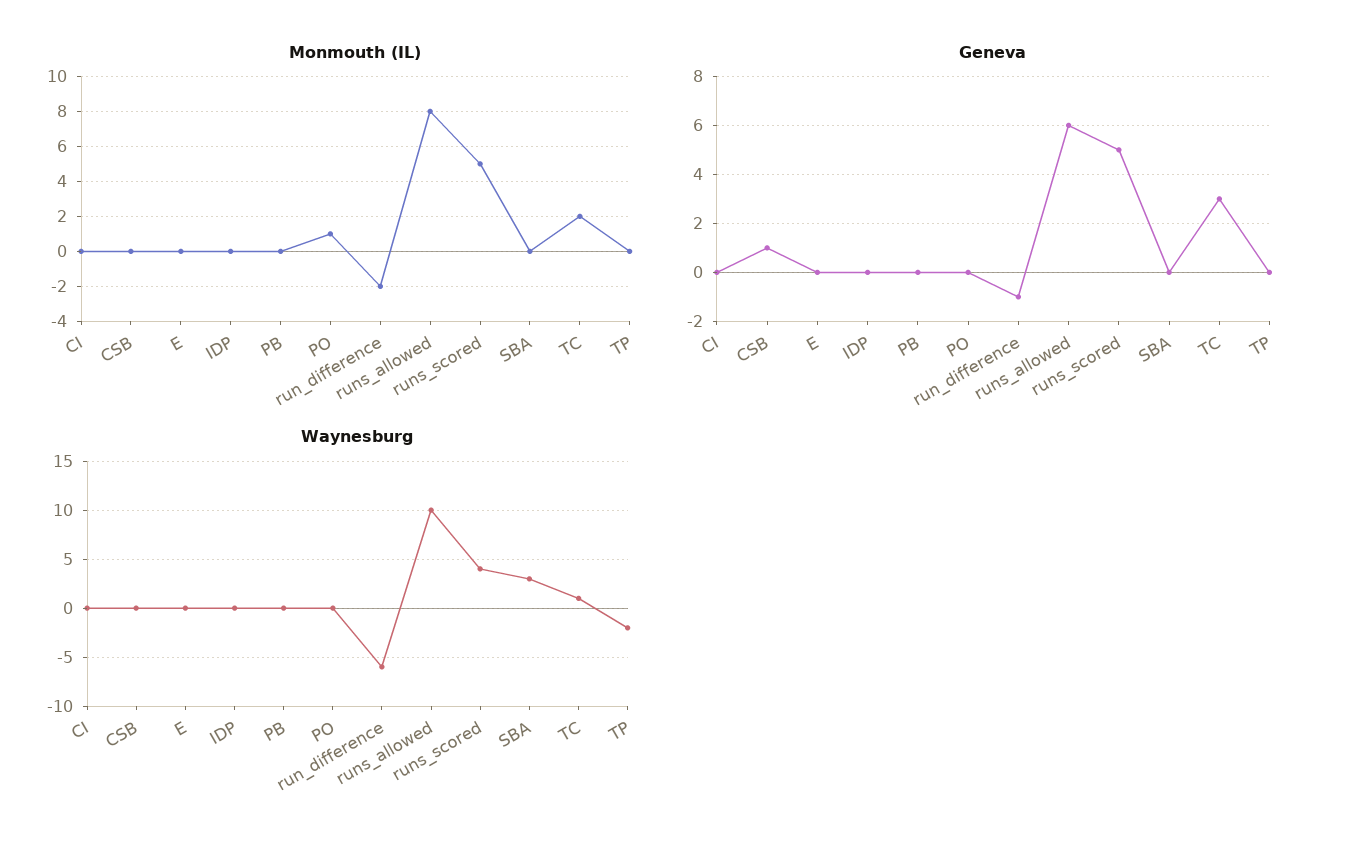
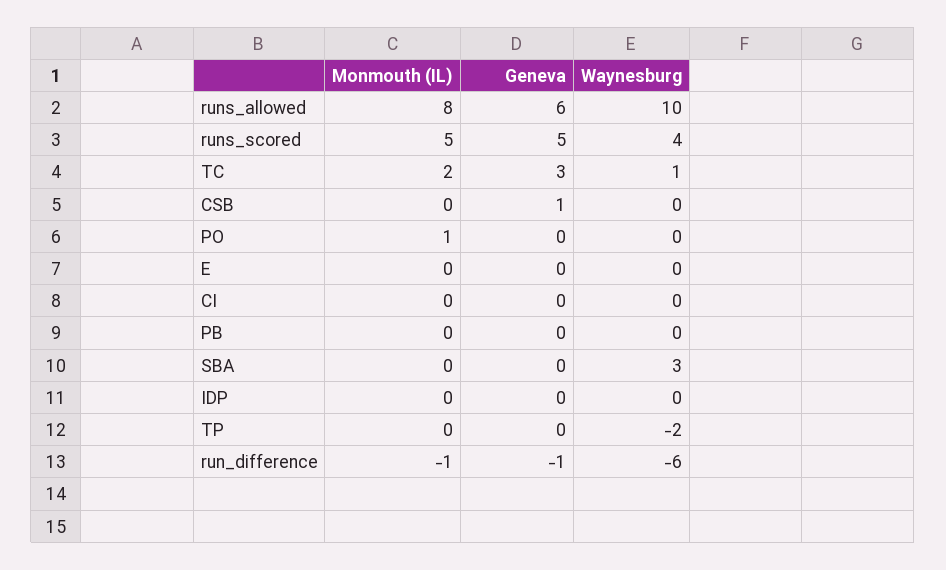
Monmouth (IL), run_difference: -2 -> -1

